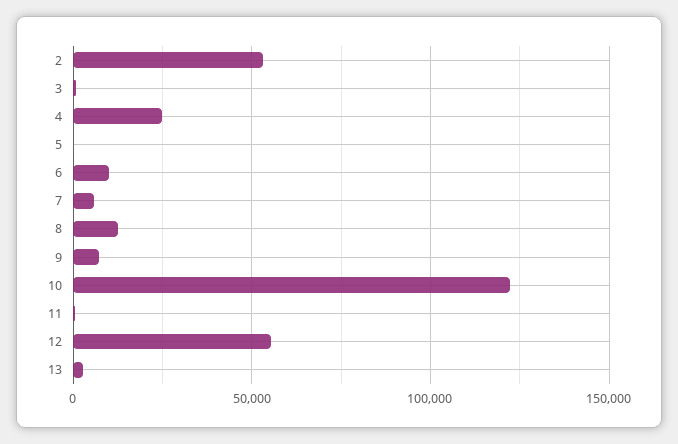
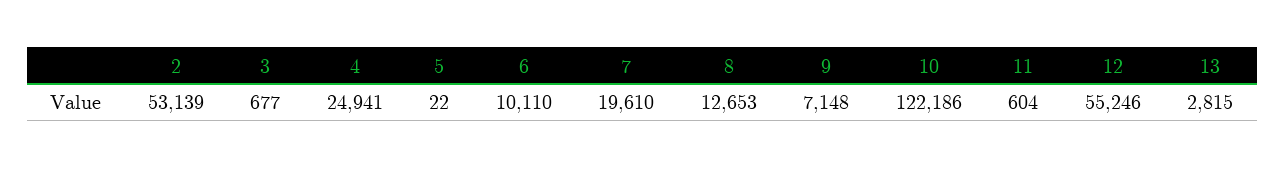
7: 5000 -> 19610

